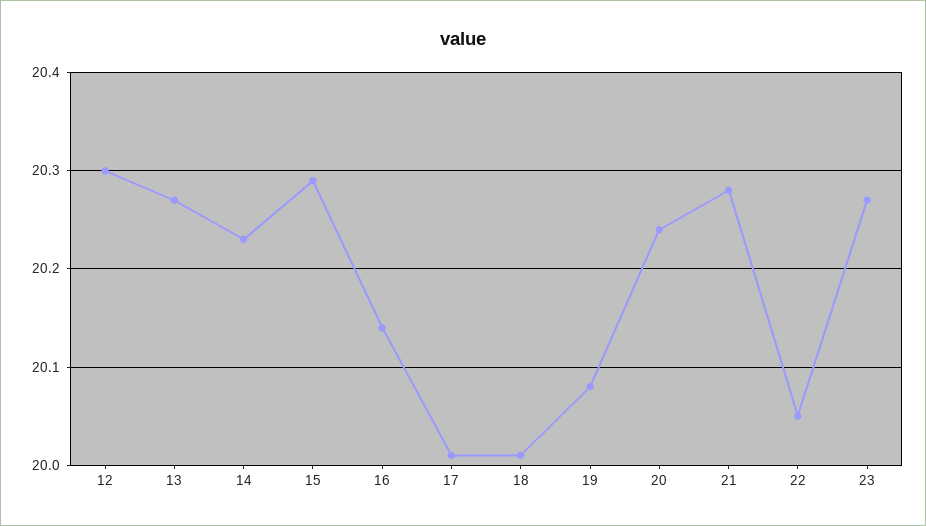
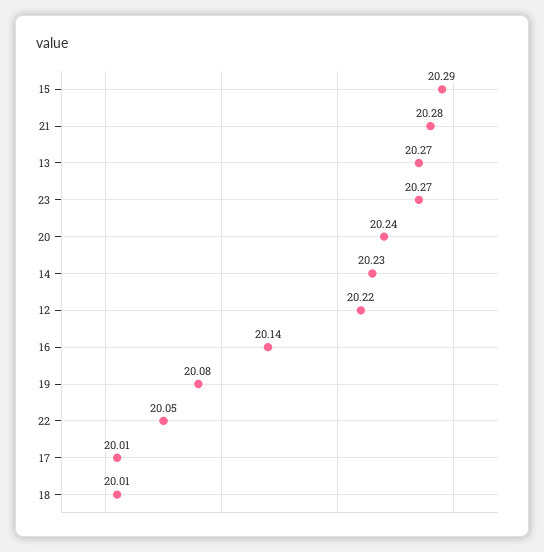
12: 20.3 -> 20.22

